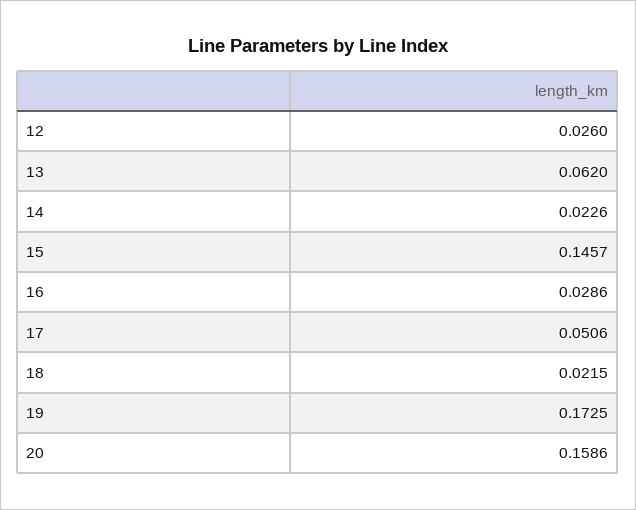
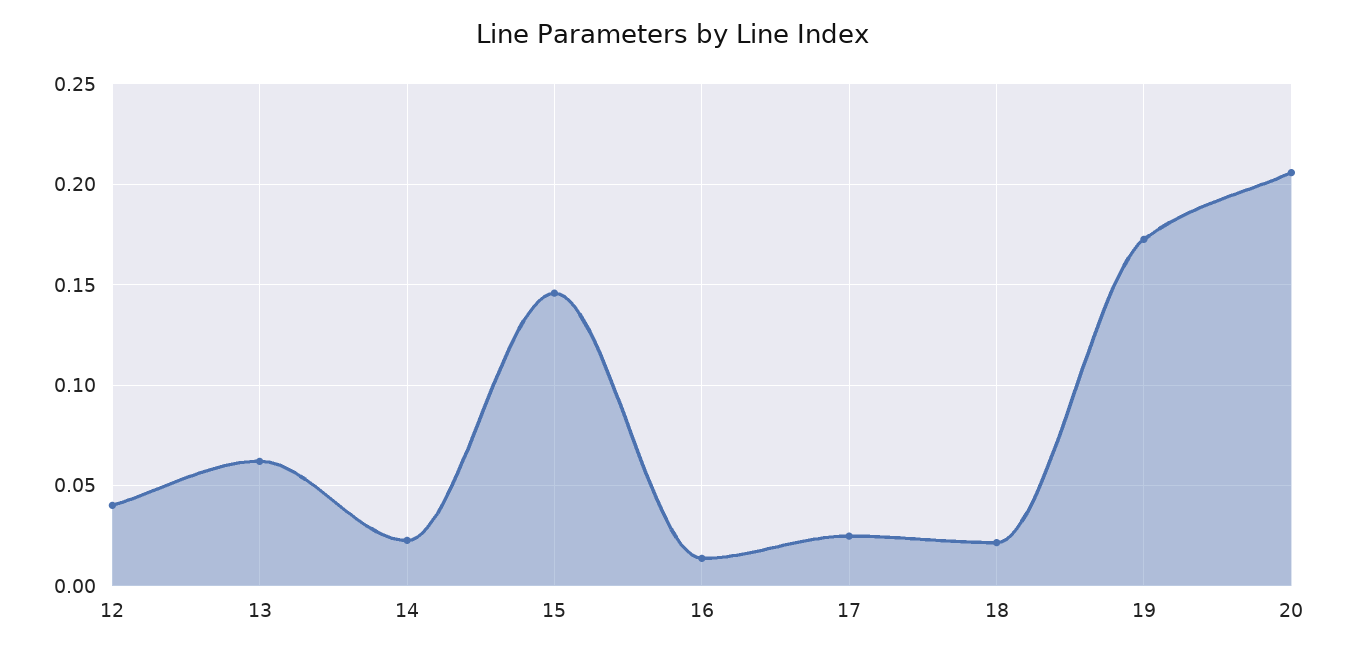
12: 0.026 -> 0.04
16: 0.0286 -> 0.015
17: 0.0506 -> 0.025
20: 0.1586 -> 0.205

